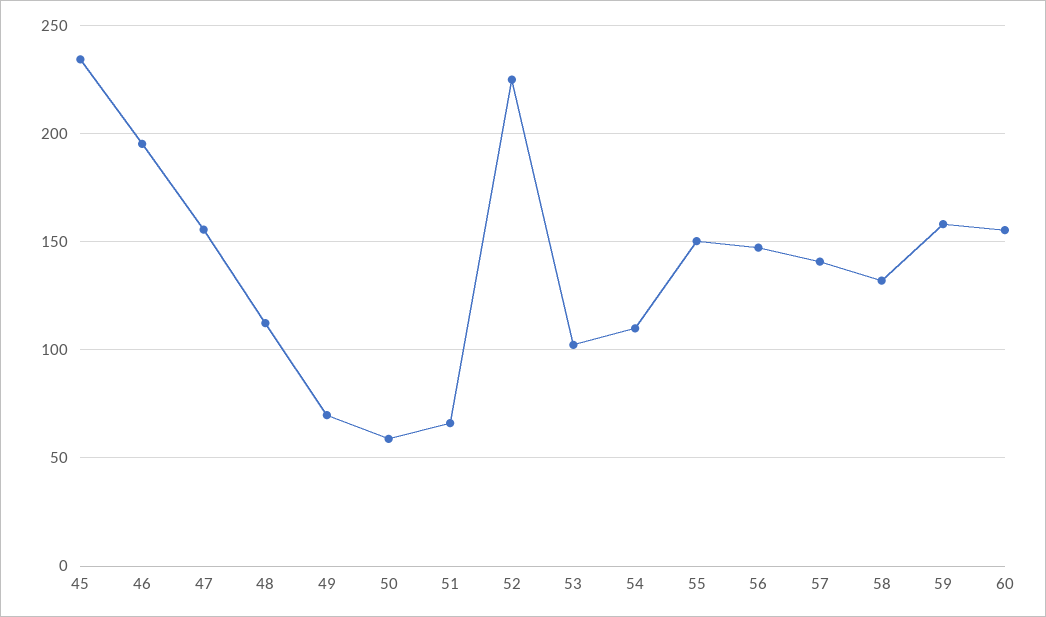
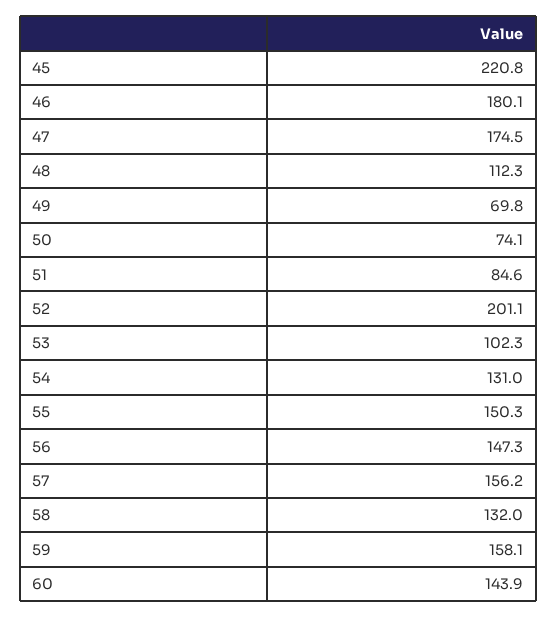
45: 235 -> 220.8
46: 195 -> 180.1
47: 155 -> 174.5
50: 60 -> 74.1
51: 65 -> 84.6
52: 225 -> 201.1
54: 110 -> 131
57: 140 -> 156.2
60: 155 -> 143.9

